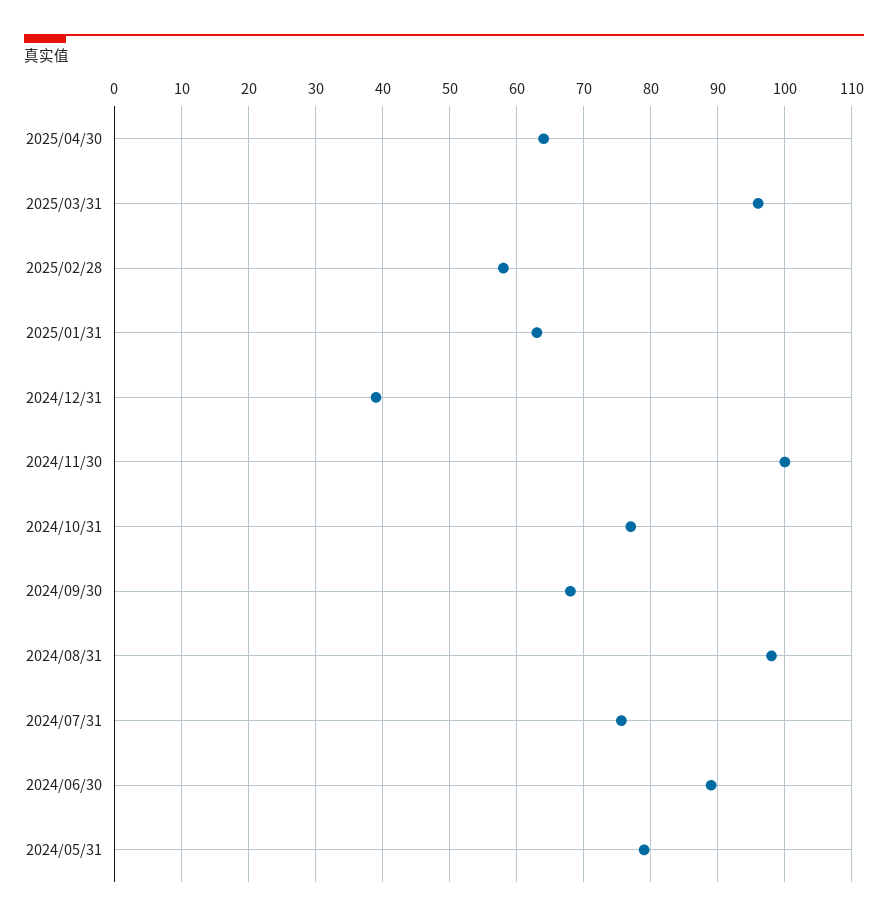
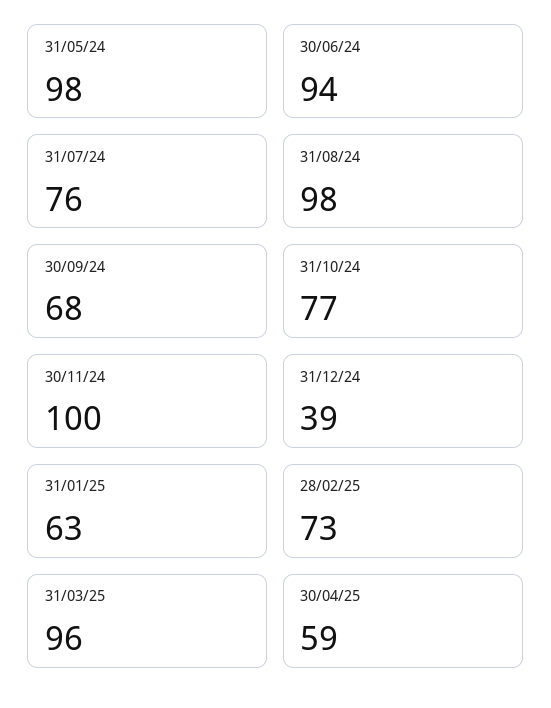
2025/04/30: 64 -> 59
2025/02/28: 58 -> 73
2024/06/30: 89 -> 94
2024/05/31: 79 -> 98

